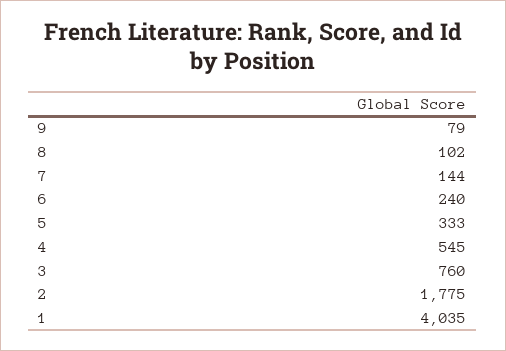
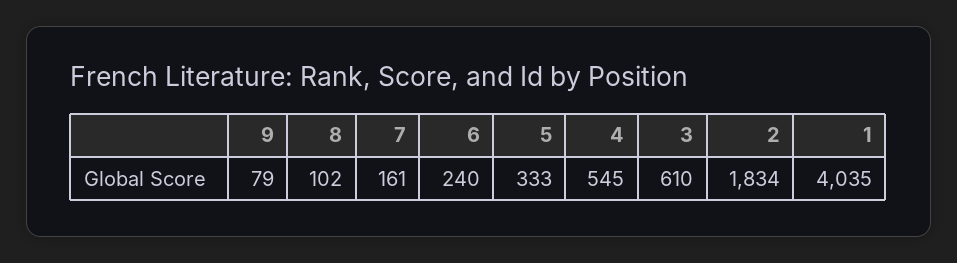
7: 144 -> 161
3: 760 -> 610
2: 1775 -> 1834

